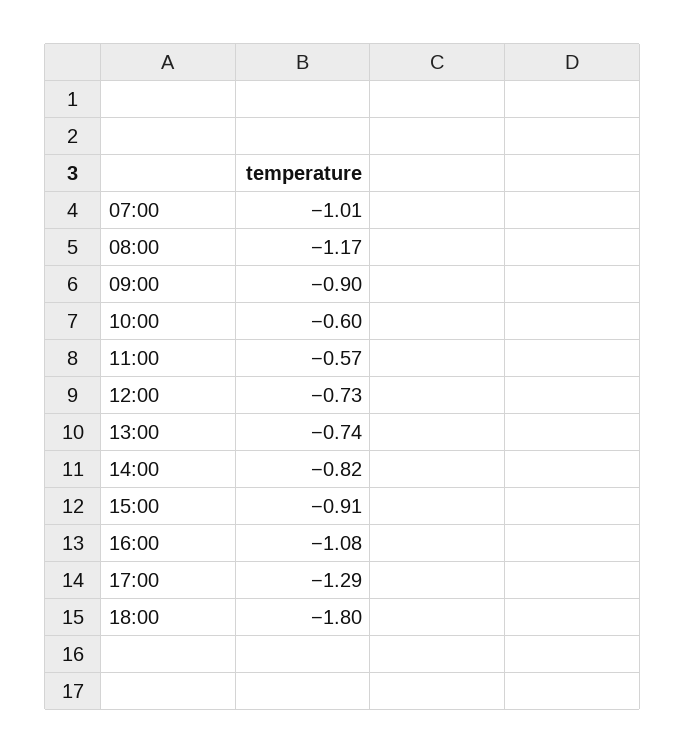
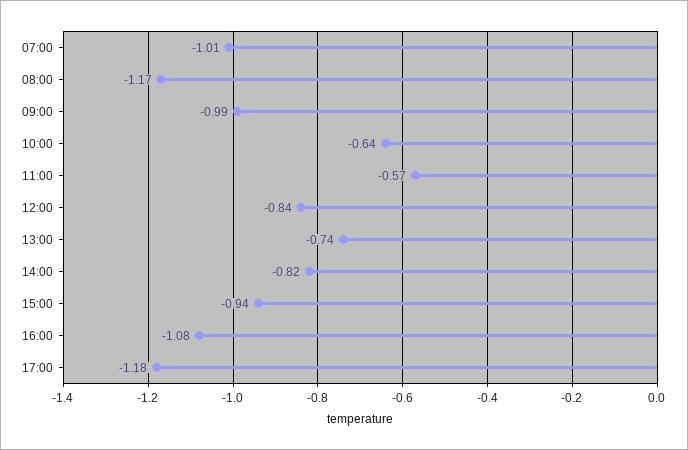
09:00: -0.9 -> -0.99
10:00: -0.6 -> -0.64
12:00: -0.73 -> -0.84
15:00: -0.91 -> -0.94
17:00: -1.29 -> -1.18
18:00: -1.8 -> none

